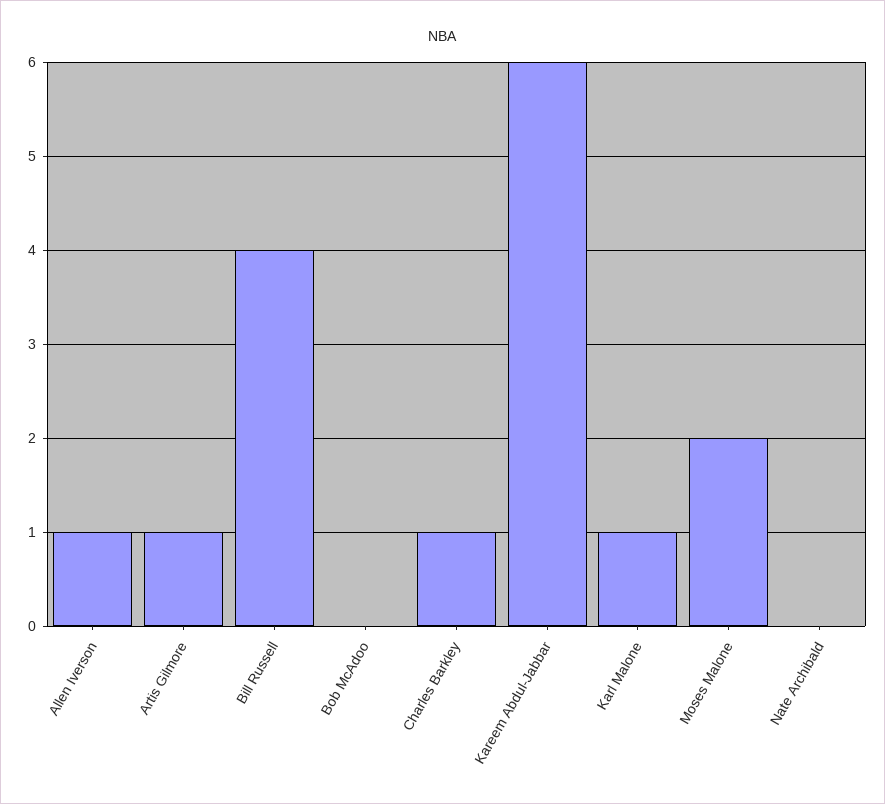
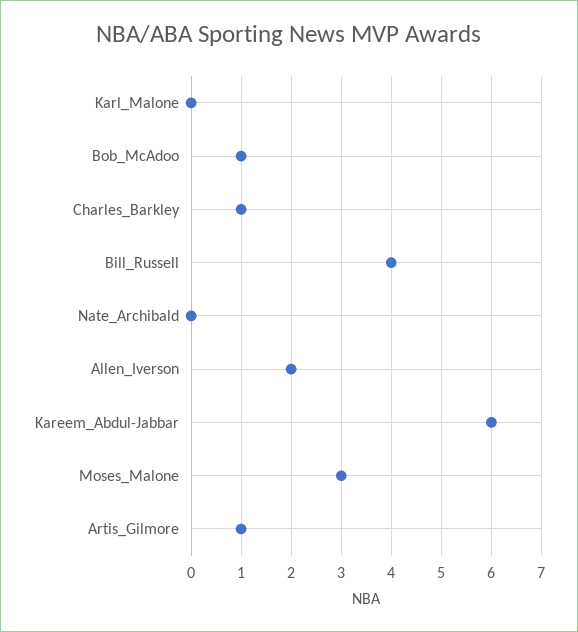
Allen Iverson: 1 -> 2
Bob McAdoo: 0 -> 1
Karl Malone: 1 -> 0
Moses Malone: 2 -> 3

